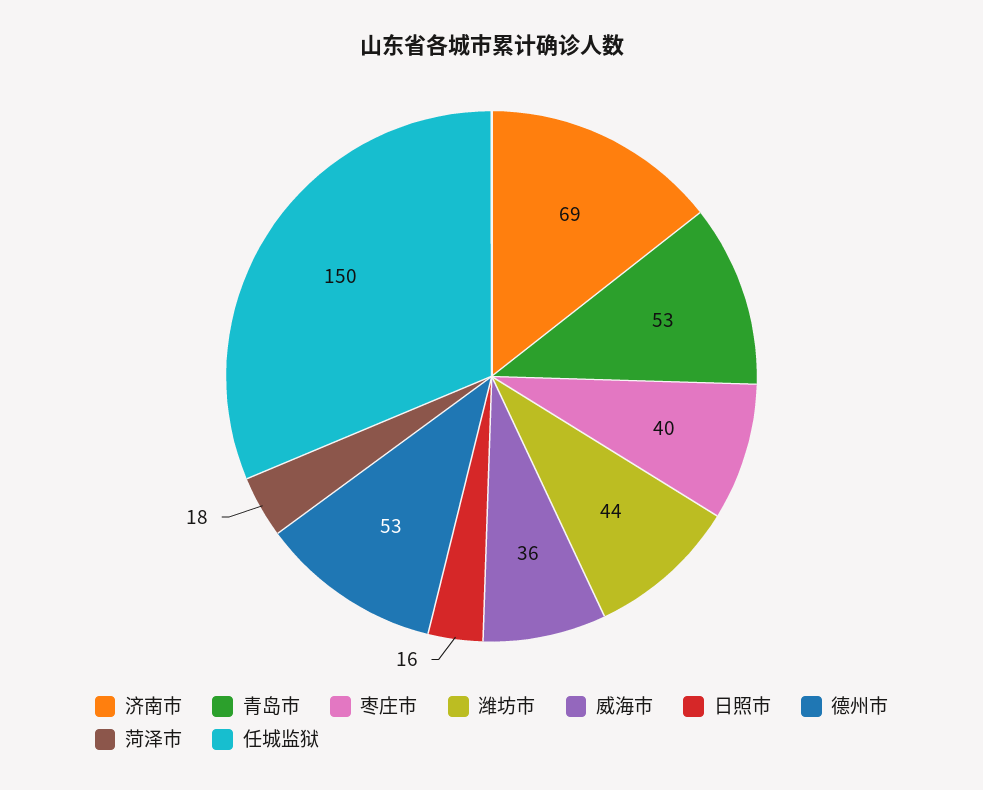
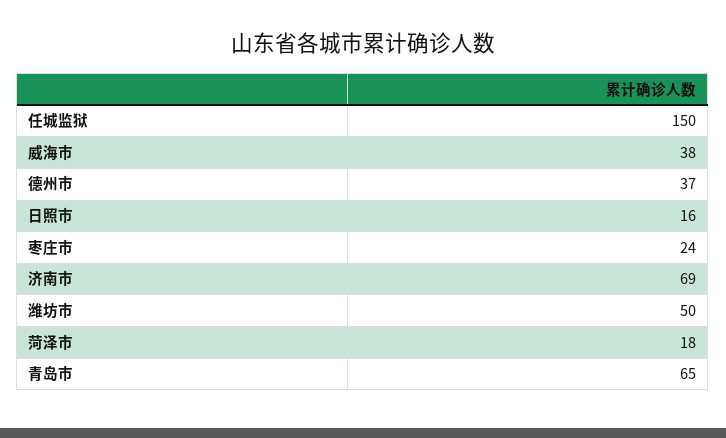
青岛市: 53 -> 65
枣庄市: 40 -> 24
潍坊市: 44 -> 50
威海市: 36 -> 38
德州市: 53 -> 37

